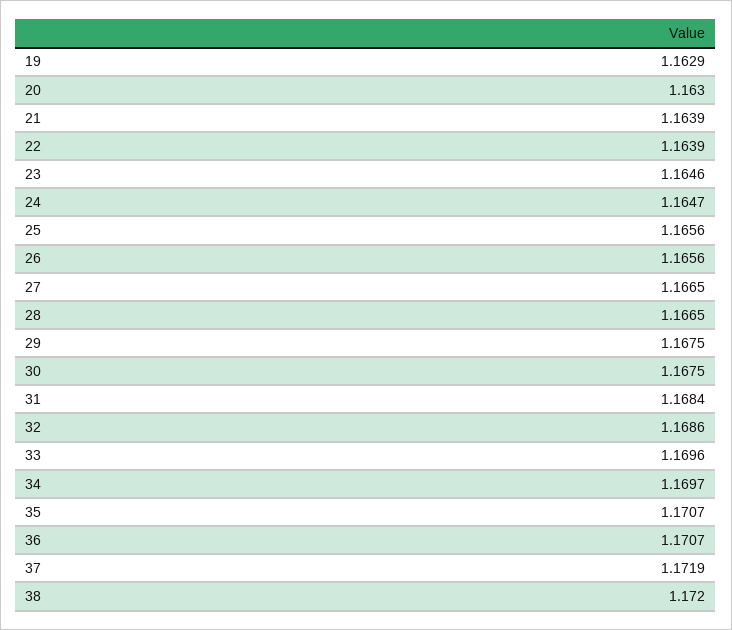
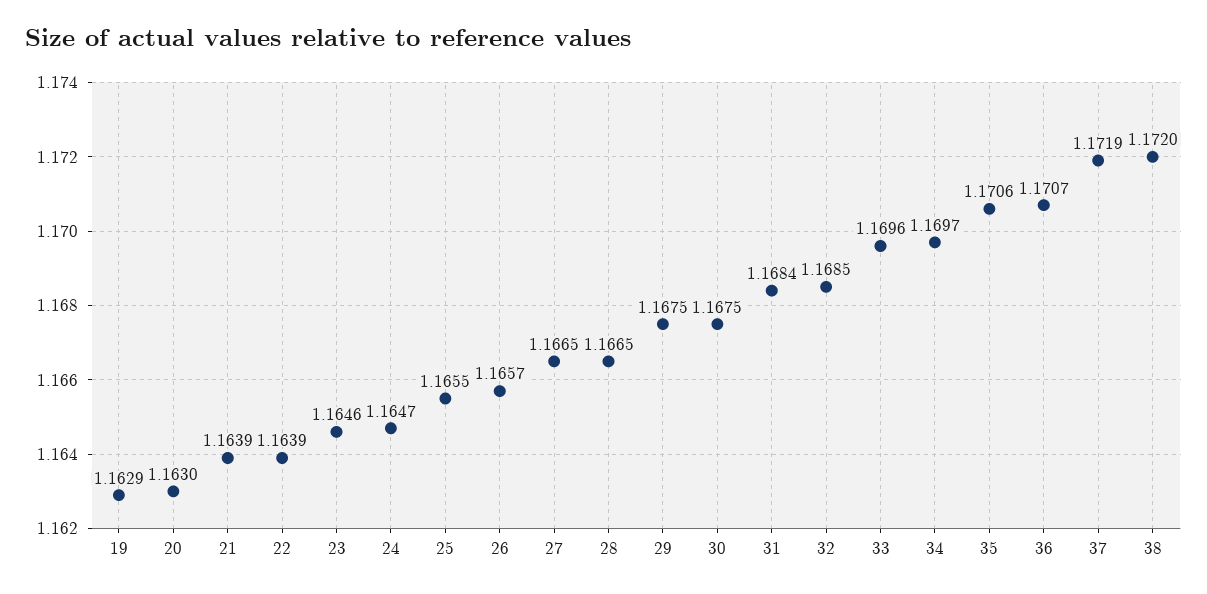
25: 1.1656 -> 1.1655
26: 1.1656 -> 1.1657
32: 1.1686 -> 1.1685
35: 1.1707 -> 1.1706

